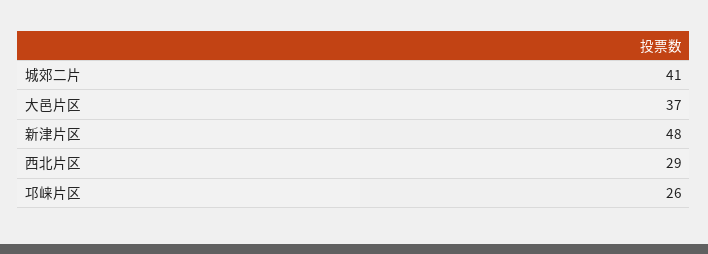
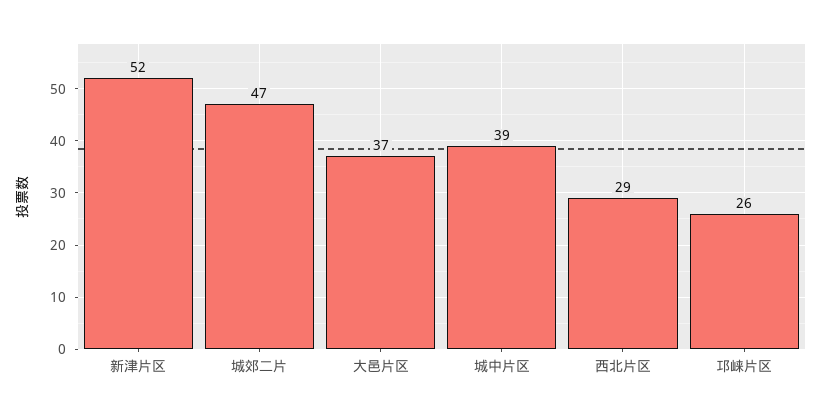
城郊二片: 41 -> 47
新津片区: 48 -> 52
城中片区: none -> 39

